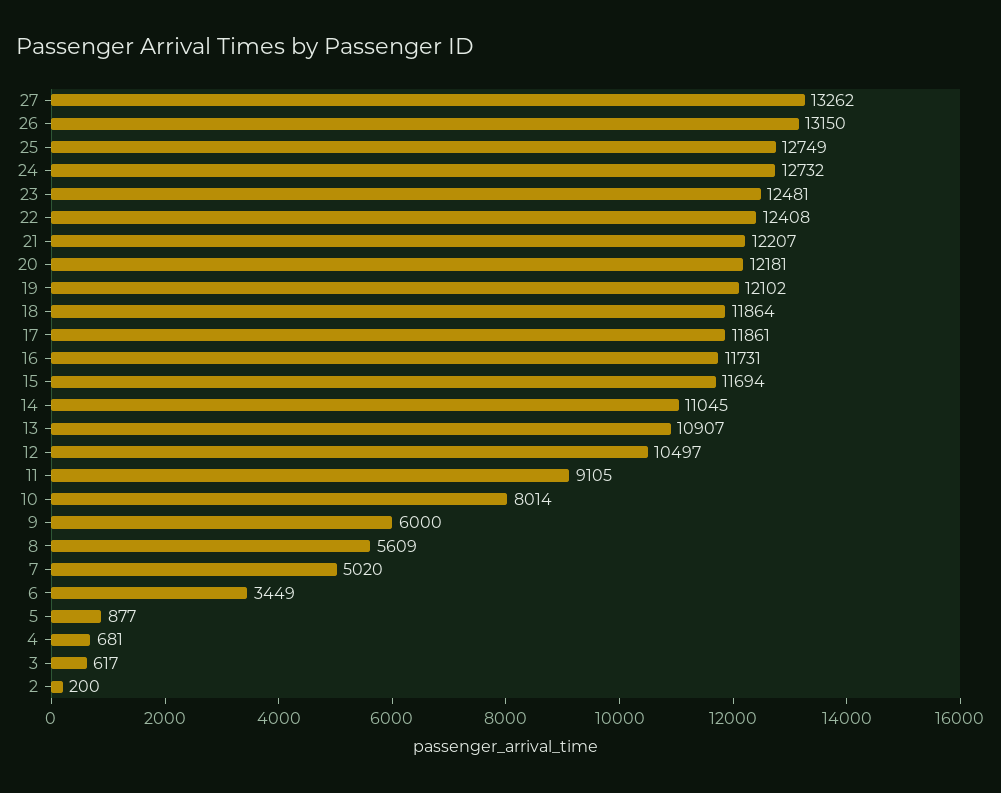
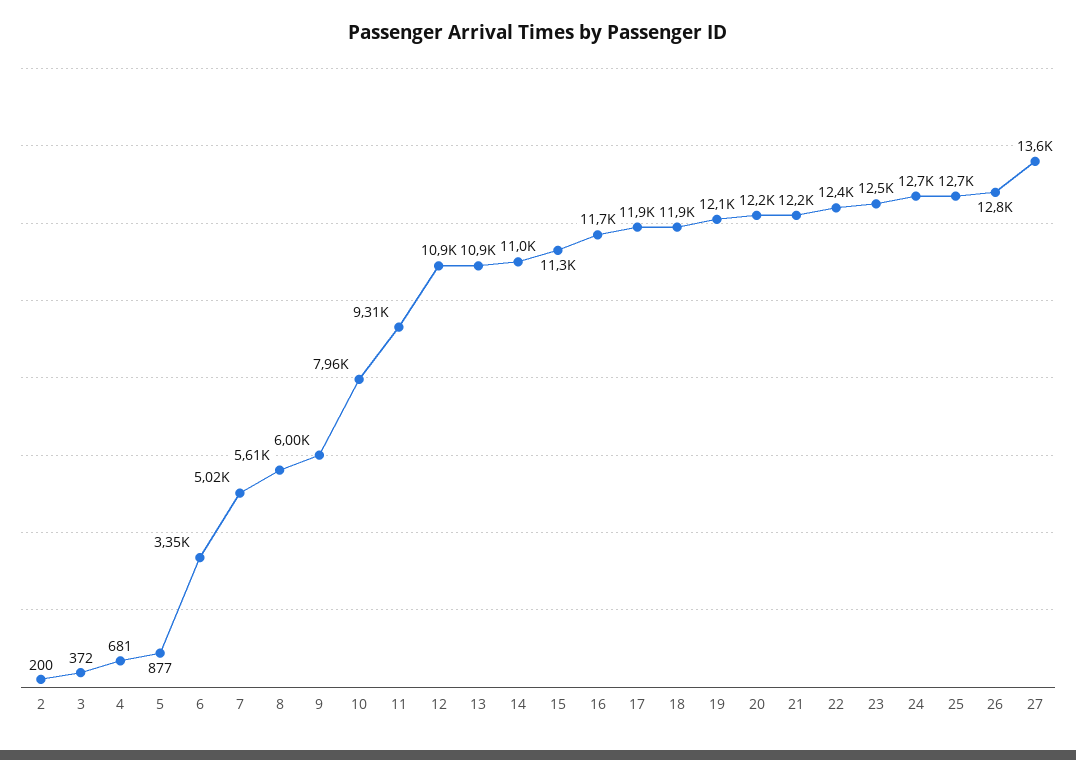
27: 13262 -> 13600
26: 13150 -> 12800
15: 11694 -> 11300
12: 10497 -> 10900
11: 9105 -> 9310
10: 8014 -> 7960
6: 3449 -> 3350
3: 617 -> 372

